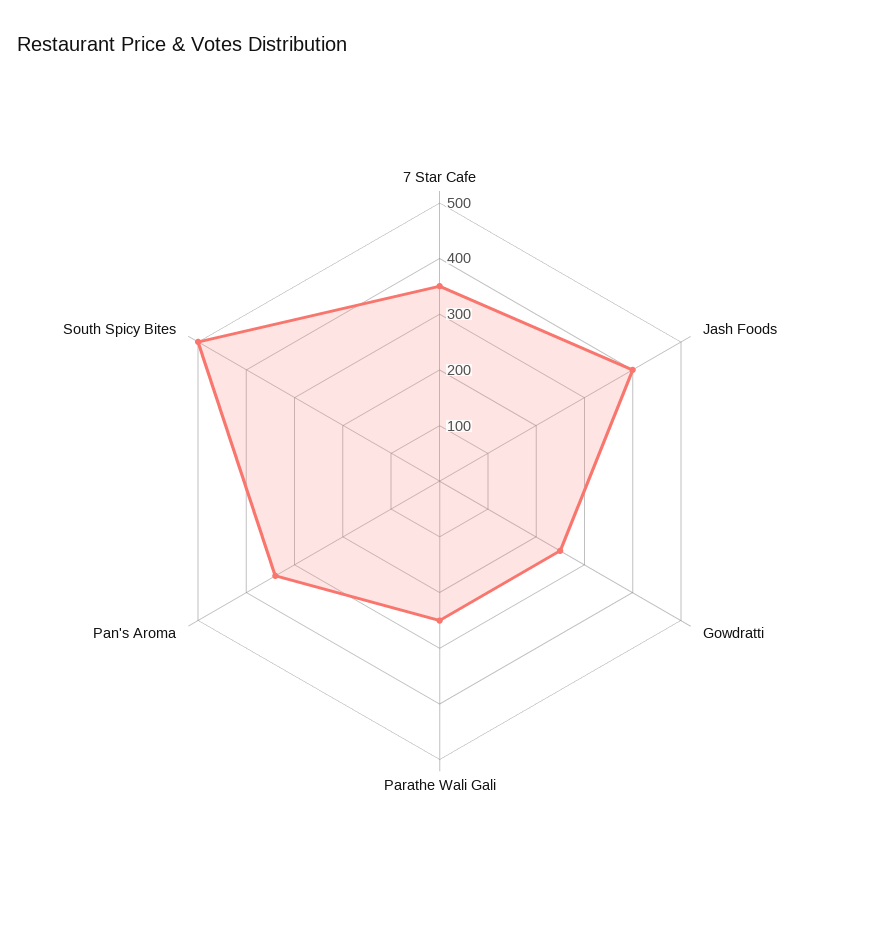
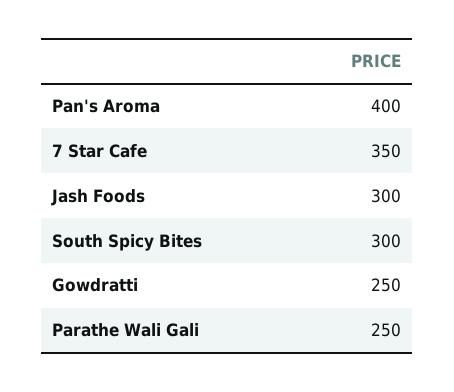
Jash Foods: 400 -> 300
Pan's Aroma: 340 -> 400
South Spicy Bites: 500 -> 300

